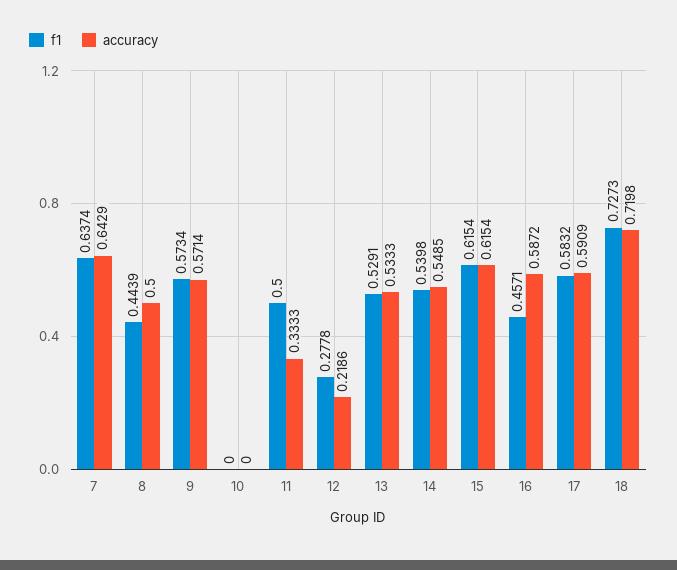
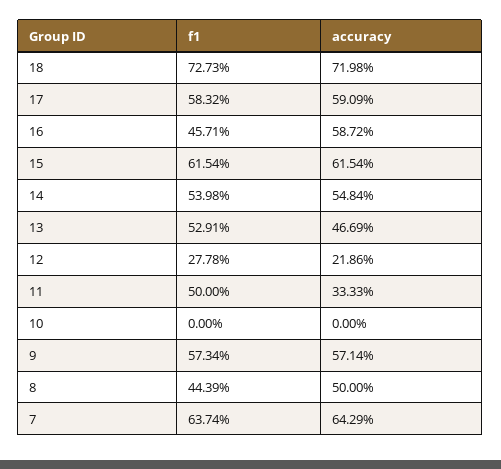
accuracy, 13: 0.5333 -> 0.4669
accuracy, 14: 0.5485 -> 0.5484

